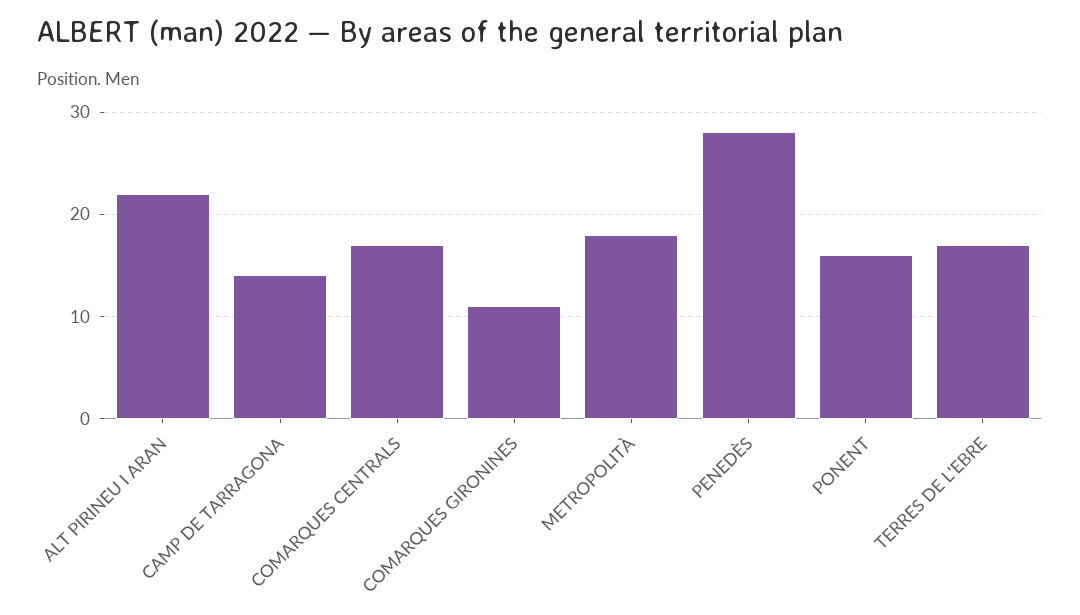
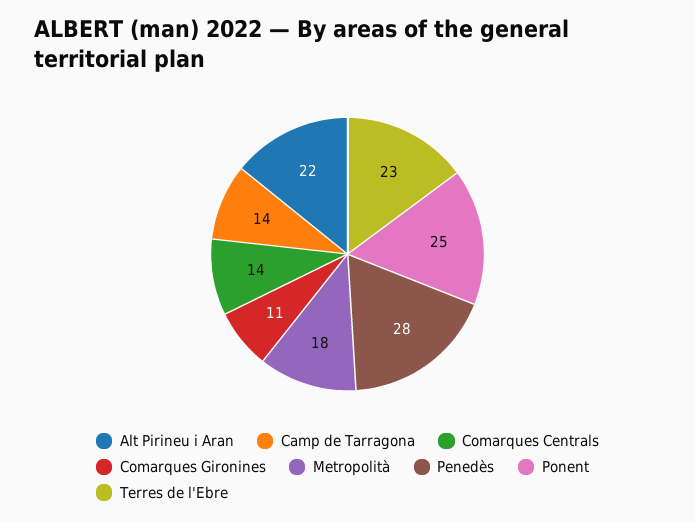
COMARQUES CENTRALS: 17 -> 14
PONENT: 16 -> 25
TERRES DE L'EBRE: 17 -> 23

